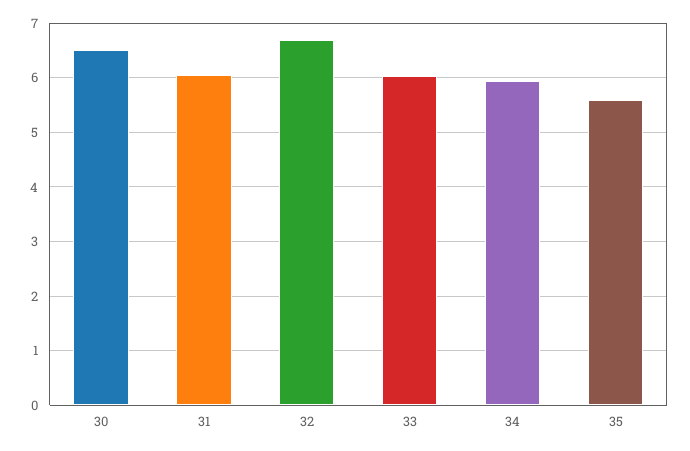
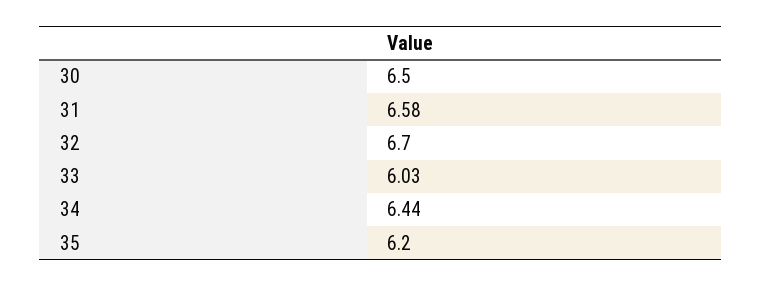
31: 6 -> 6.58
34: 6 -> 6.44
35: 5.6 -> 6.2

